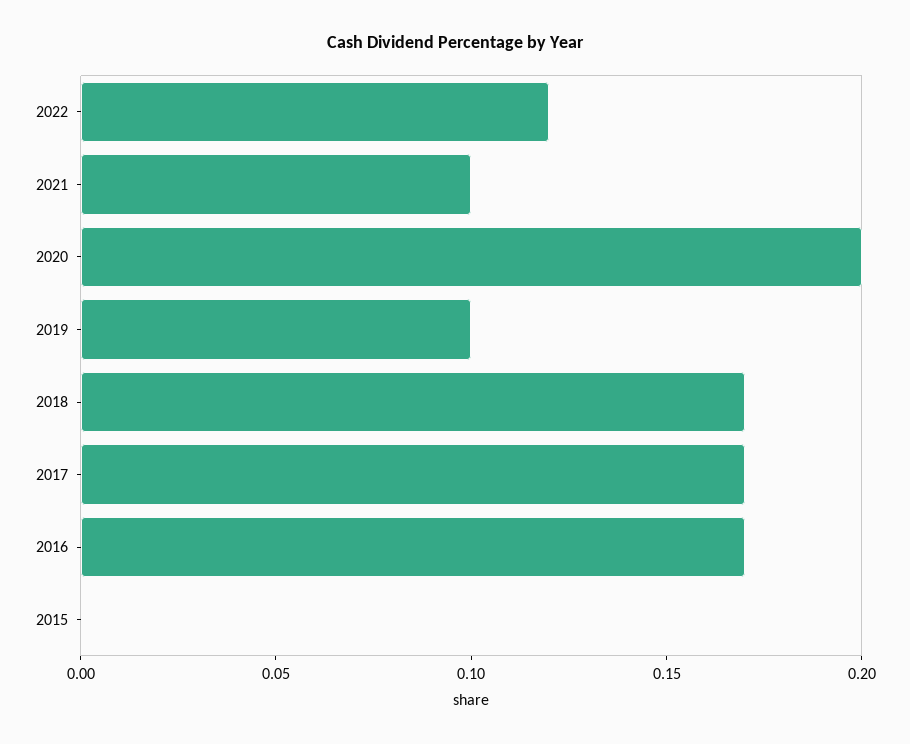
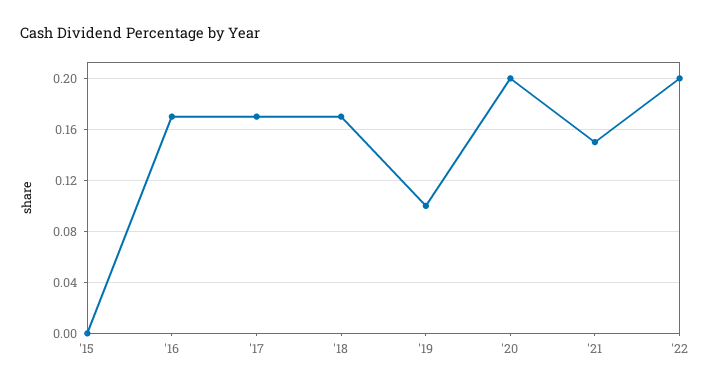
2022: 0.12 -> 0.2
2021: 0.1 -> 0.15

